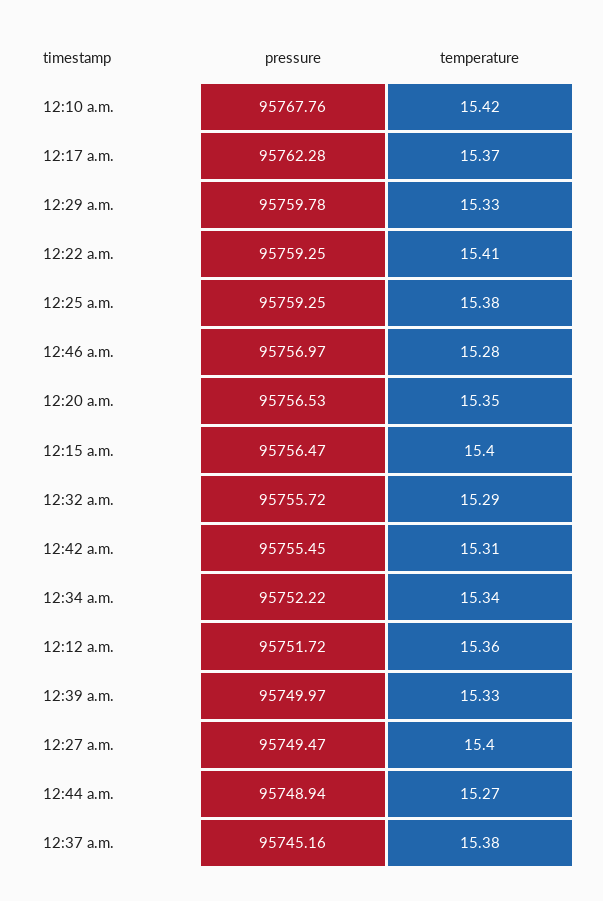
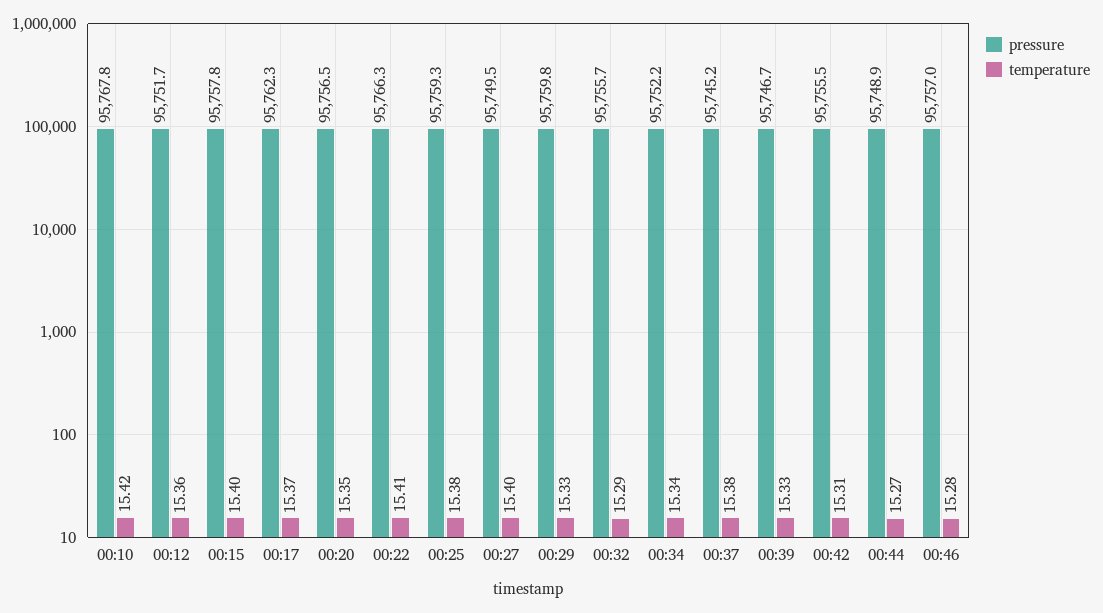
pressure, 12:22 a.m.: 95759.25 -> 95766.3
pressure, 12:15 a.m.: 95756.47 -> 95757.8
pressure, 12:39 a.m.: 95749.97 -> 95746.7

